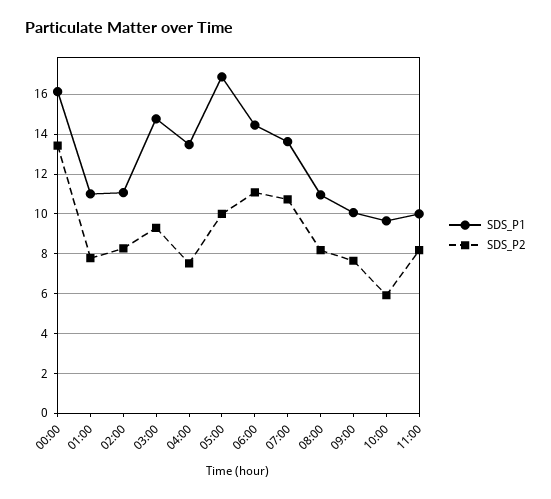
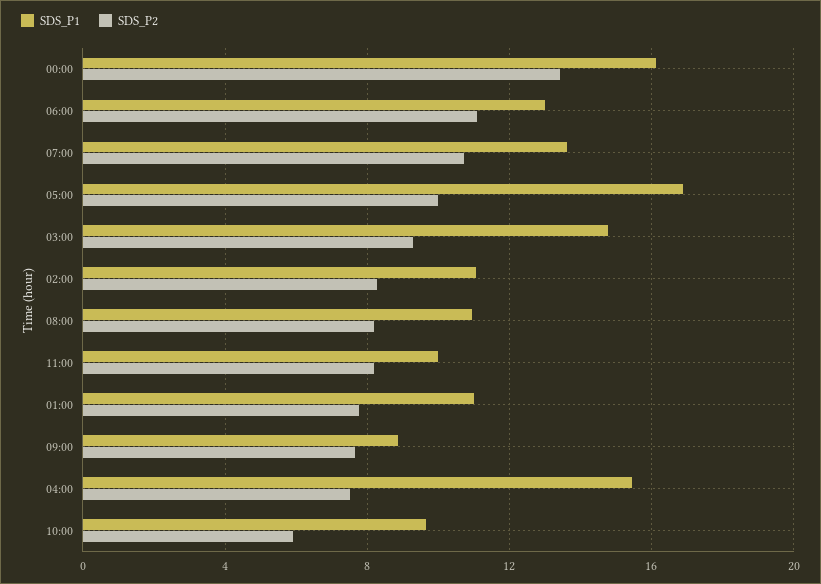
SDS_P1, 04:00: 13.5 -> 15.5
SDS_P1, 06:00: 14.5 -> 13
SDS_P1, 09:00: 10 -> 9

